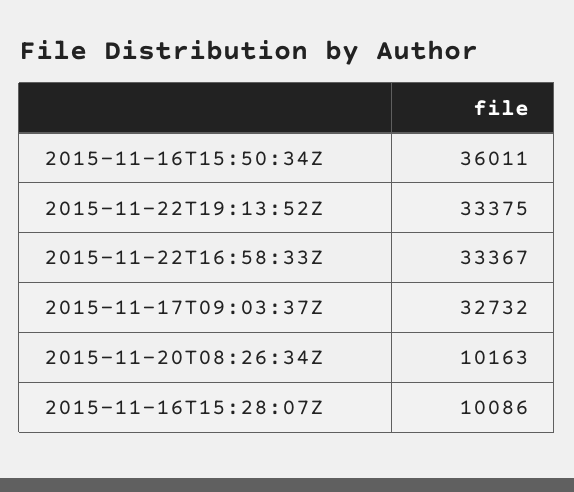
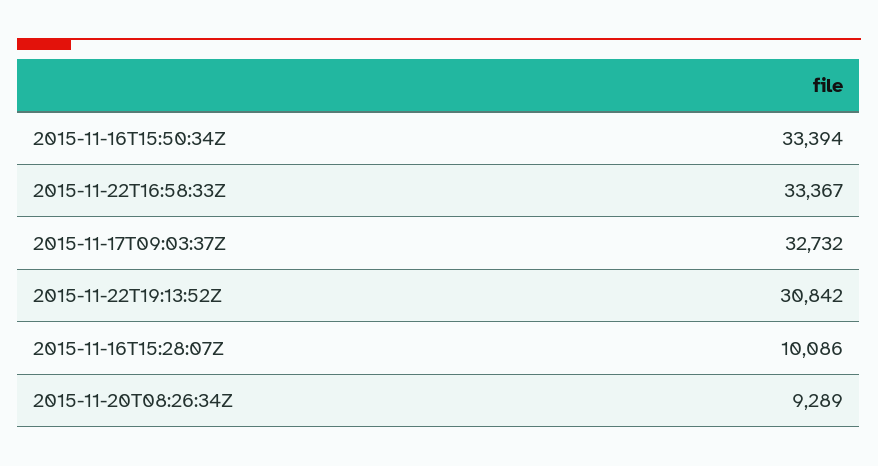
2015-11-16T15:50:34Z: 36011 -> 33394
2015-11-22T19:13:52Z: 33375 -> 30842
2015-11-20T08:26:34Z: 10163 -> 9289

